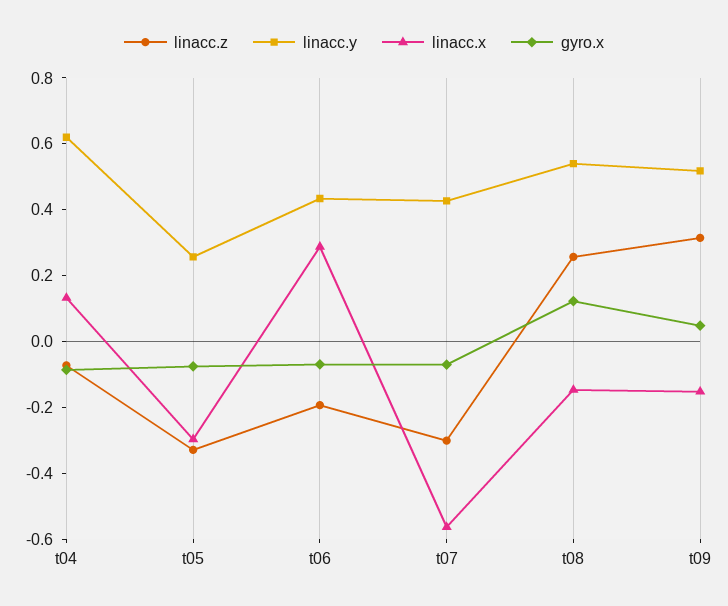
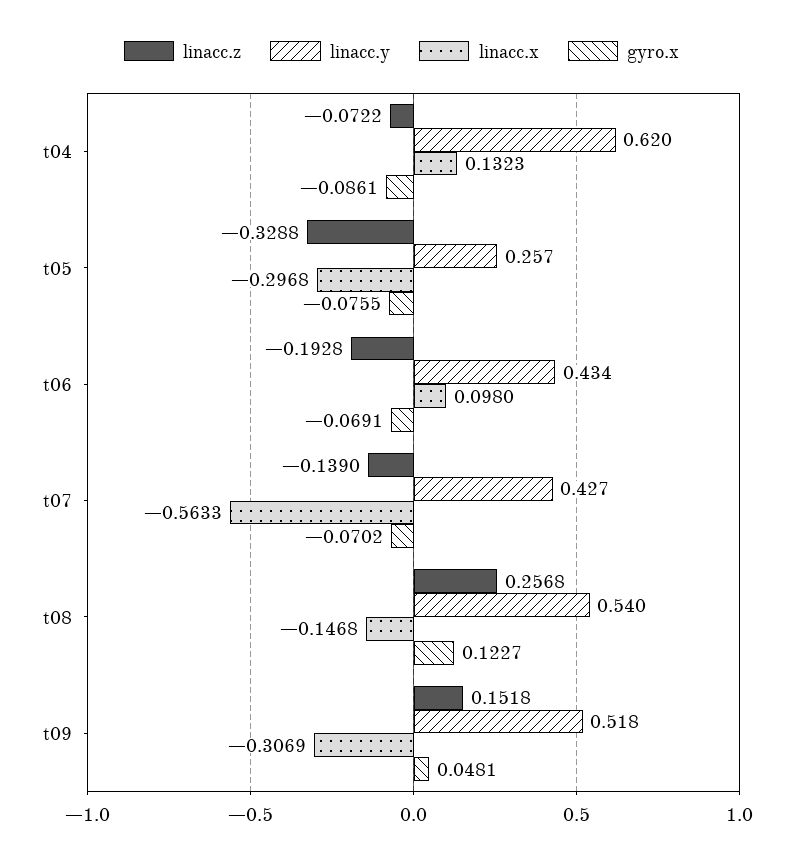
linacc.x, t06: 0.3 -> 0.098
linacc.z, t07: -0.3 -> -0.139
linacc.z, t09: 0.3 -> 0.1518
linacc.x, t09: -0.15 -> -0.3069

